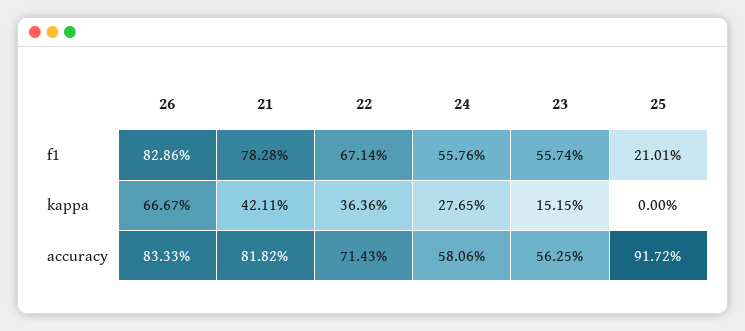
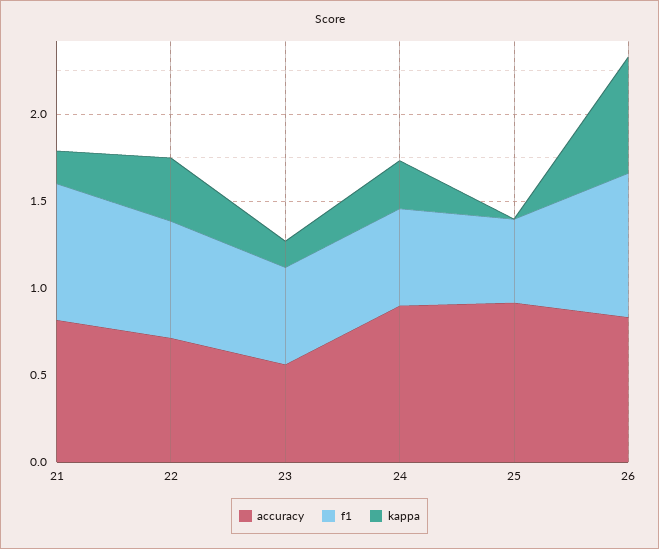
f1, 25: 0.2101 -> 0.5
kappa, 21: 0.4211 -> 0.2
accuracy, 24: 0.5806 -> 0.9

